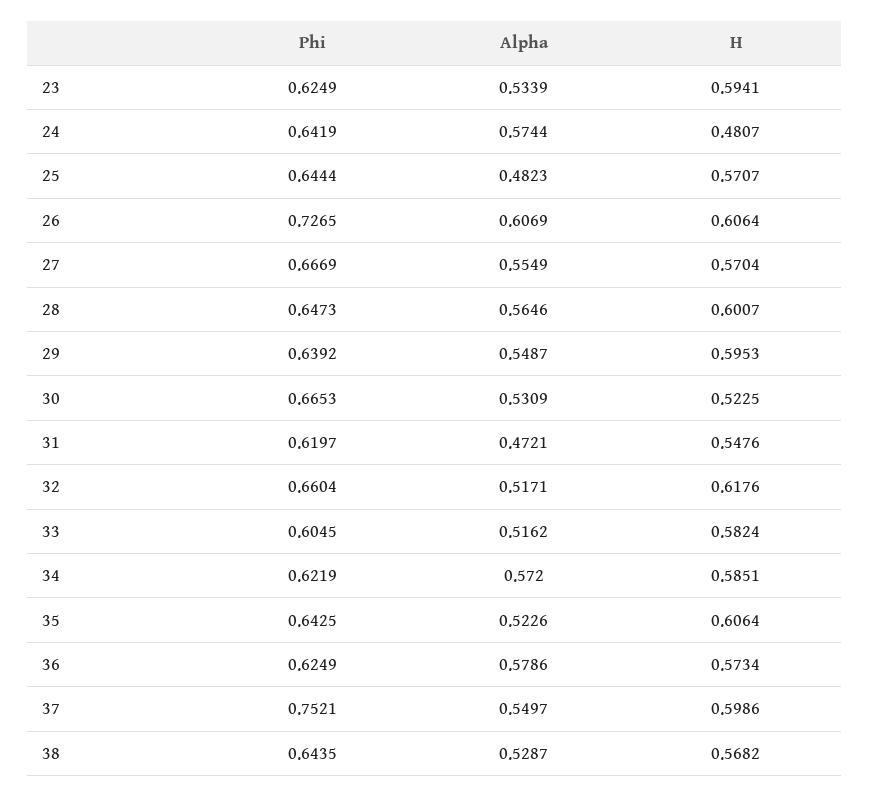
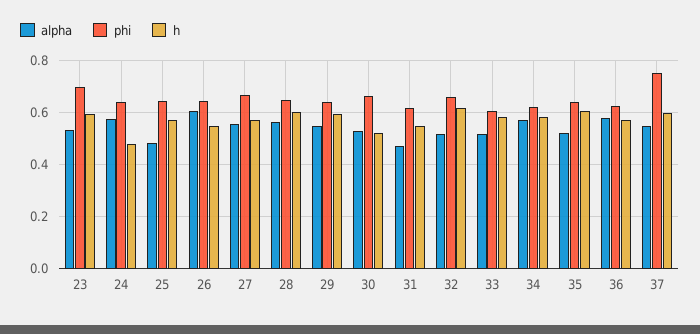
Phi, 23: 0.6249 -> 0.7
Phi, 26: 0.7265 -> 0.65
H, 26: 0.6064 -> 0.55
Phi, 38: 0.6435 -> none
Alpha, 38: 0.5287 -> none
H, 38: 0.5682 -> none

